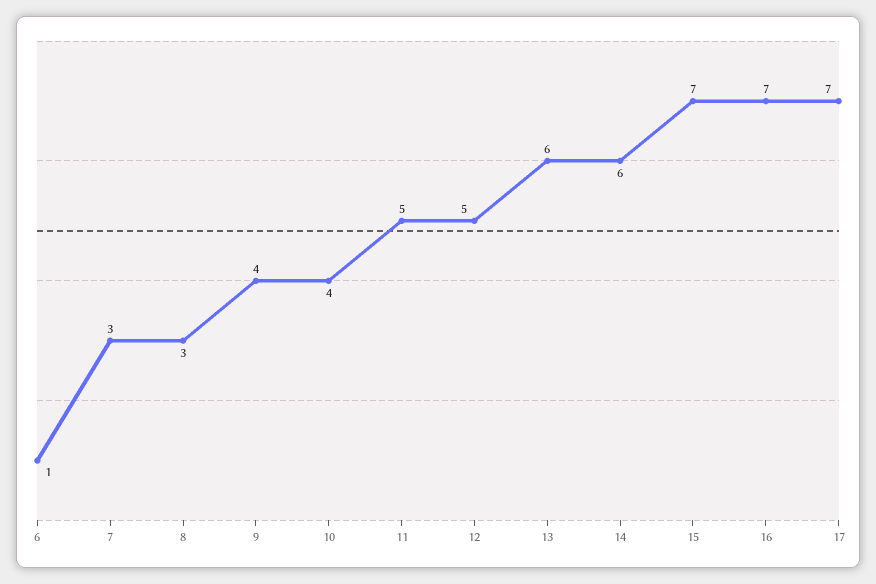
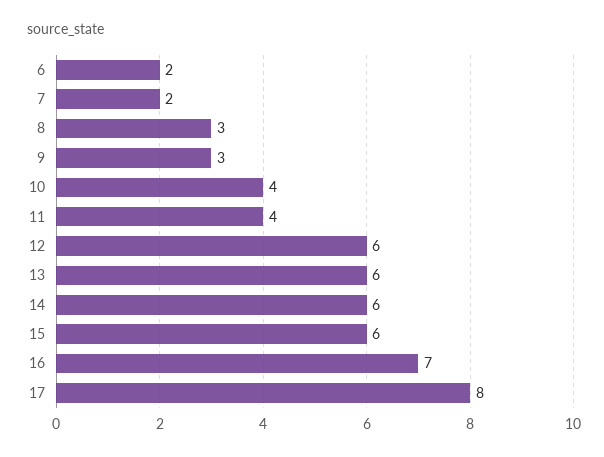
6: 1 -> 2
7: 3 -> 2
9: 4 -> 3
11: 5 -> 4
12: 5 -> 6
15: 7 -> 6
17: 7 -> 8

